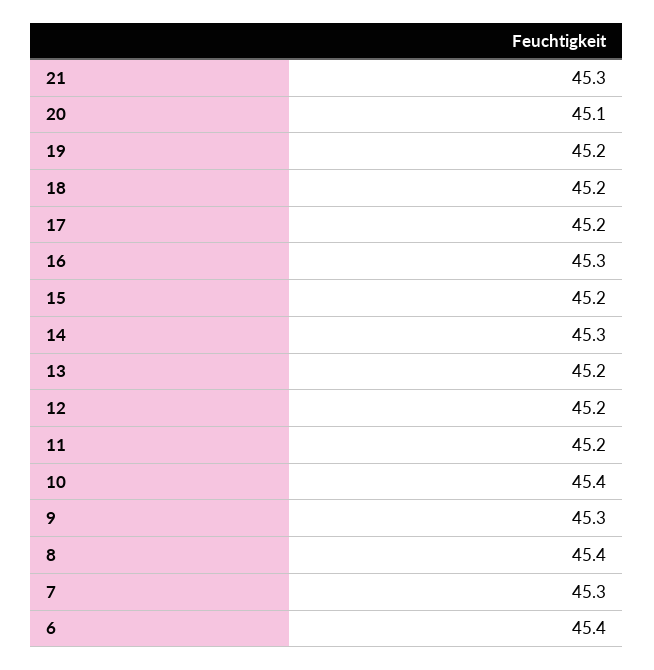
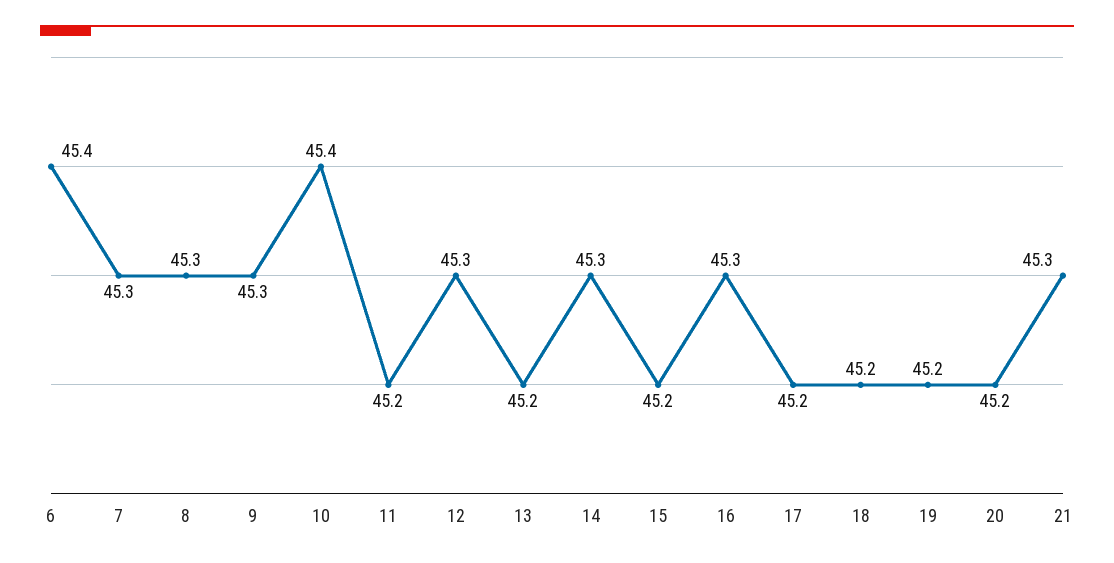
20: 45.1 -> 45.2
12: 45.2 -> 45.3
8: 45.4 -> 45.3

